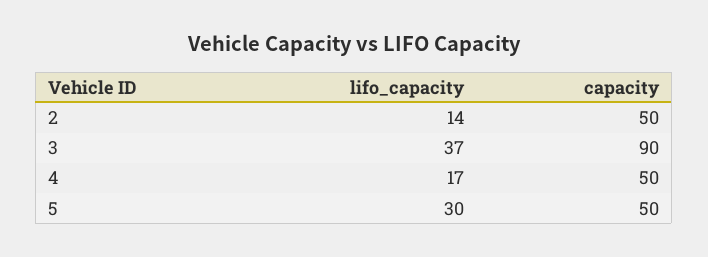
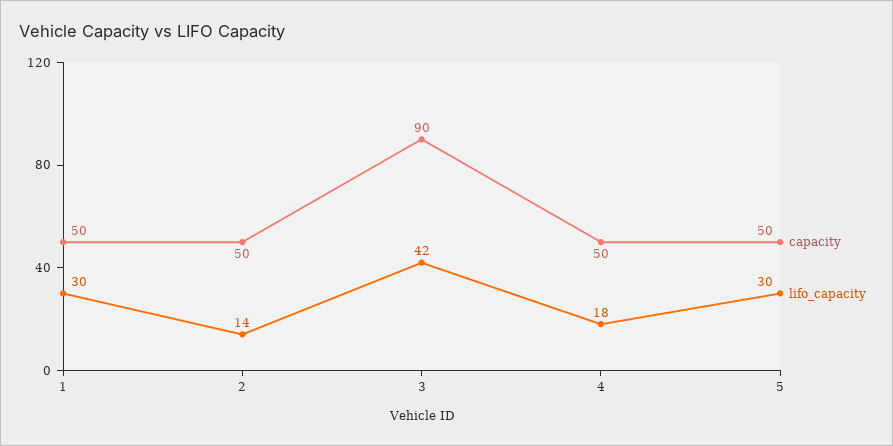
lifo_capacity, 3: 37 -> 42
lifo_capacity, 4: 17 -> 18
capacity, 1: none -> 50
lifo_capacity, 1: none -> 30

